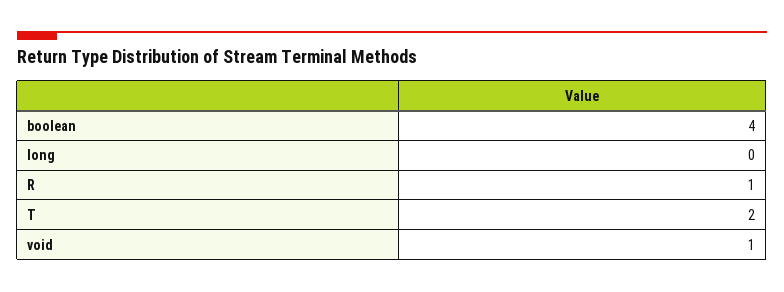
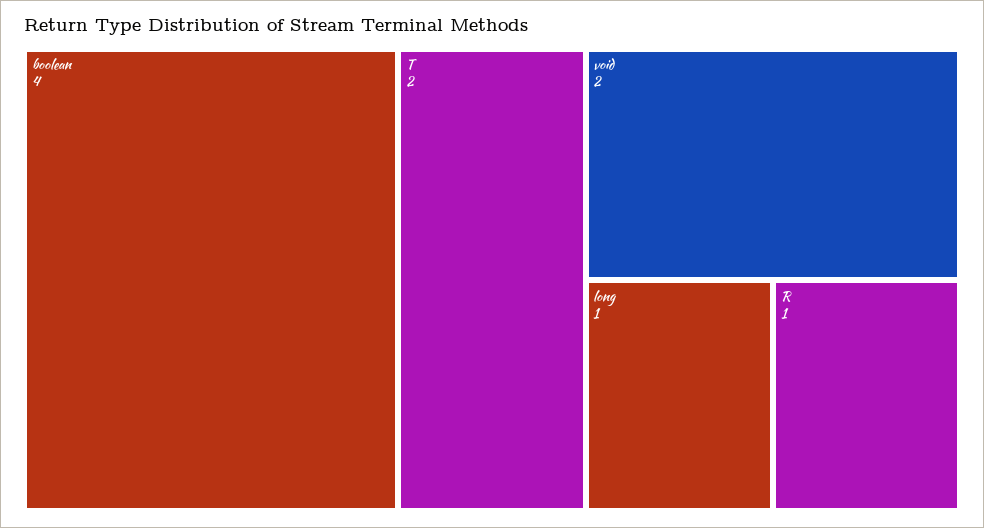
long: 0 -> 1
void: 1 -> 2

